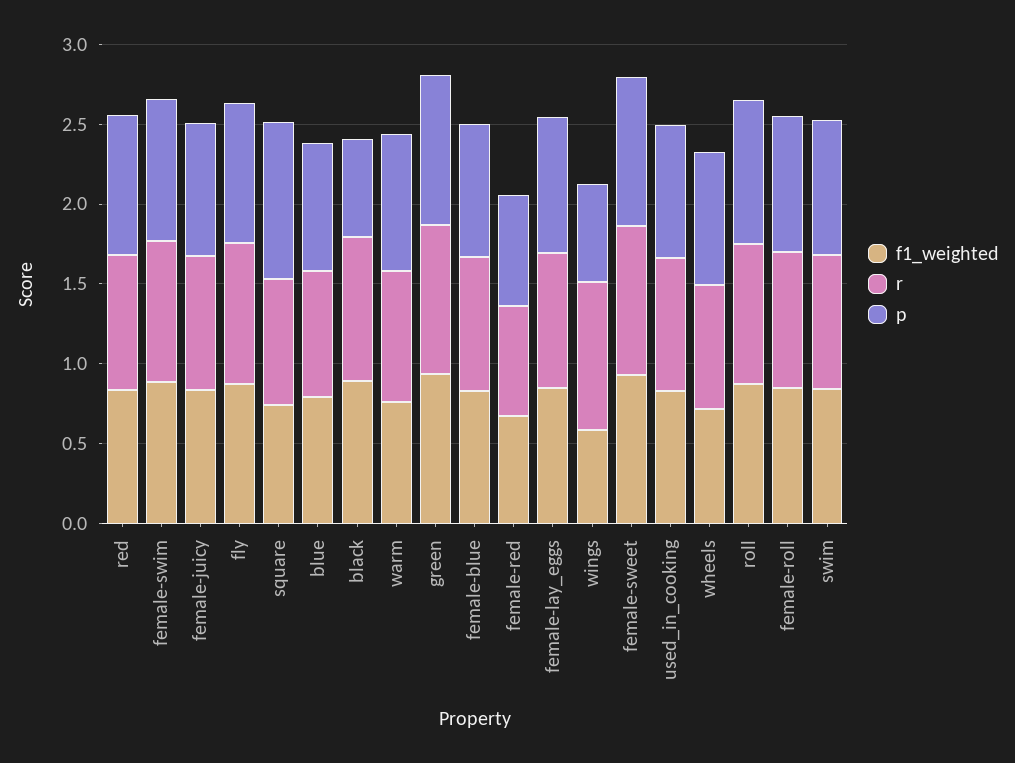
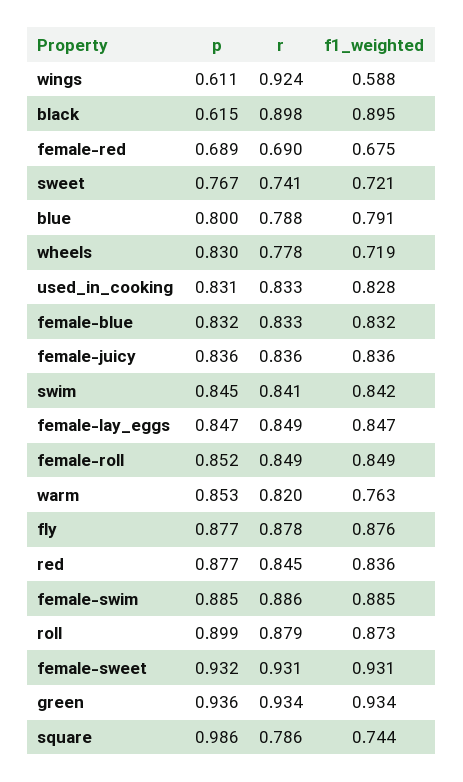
p, sweet: none -> 0.767
r, sweet: none -> 0.741
f1_weighted, sweet: none -> 0.721

